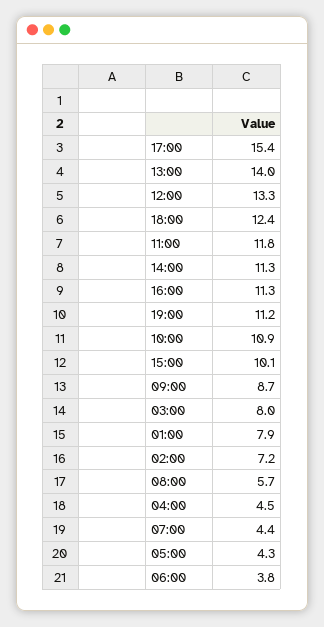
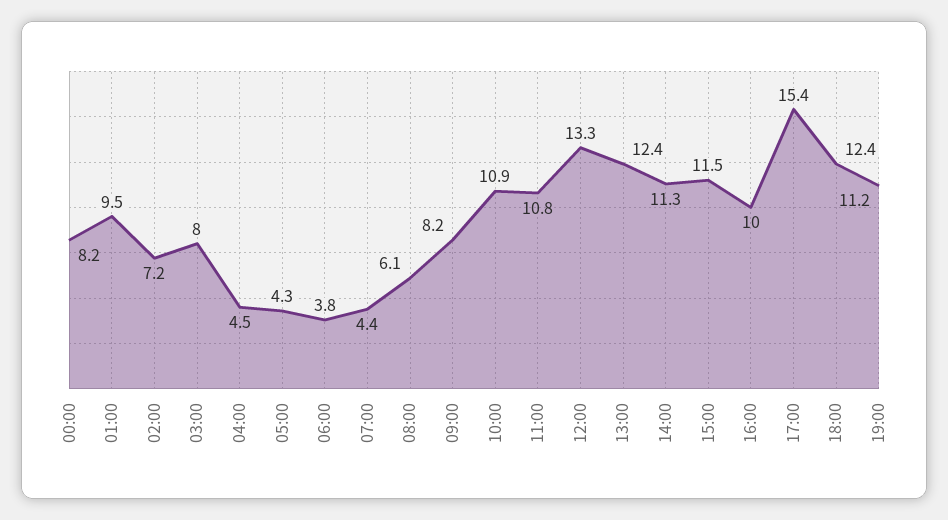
13:00: 14 -> 12.4
11:00: 11.8 -> 10.8
16:00: 11.3 -> 10
15:00: 10.1 -> 11.5
09:00: 8.7 -> 8.2
01:00: 7.9 -> 9.5
08:00: 5.7 -> 6.1
00:00: none -> 8.2

